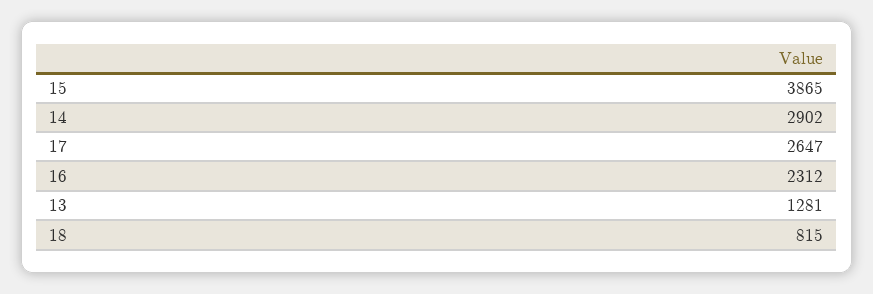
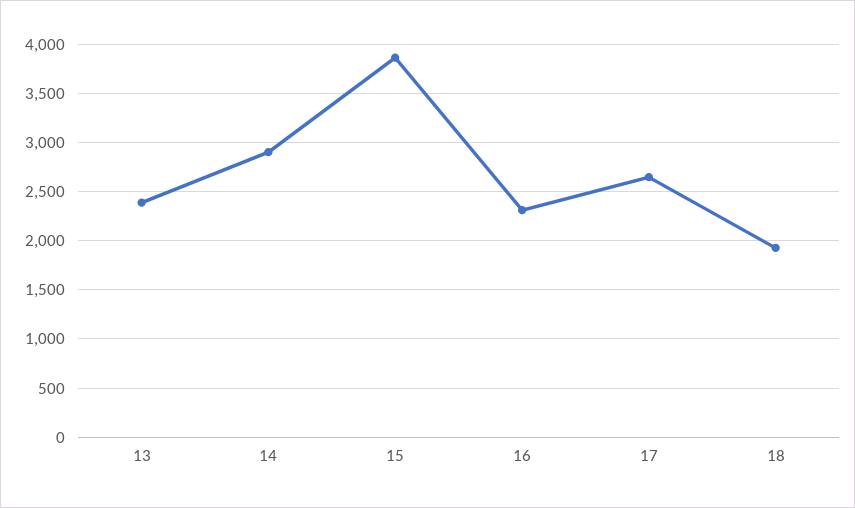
13: 1281 -> 2400
18: 815 -> 1900

